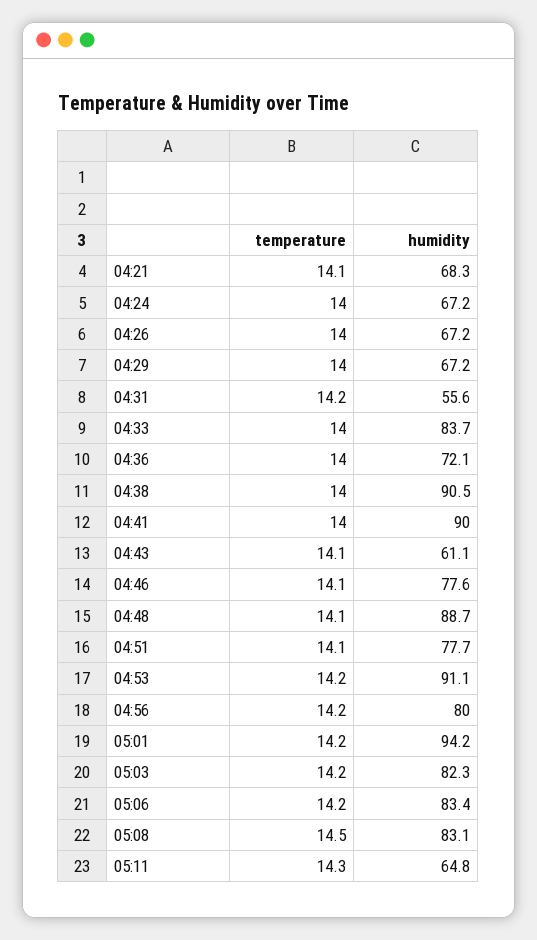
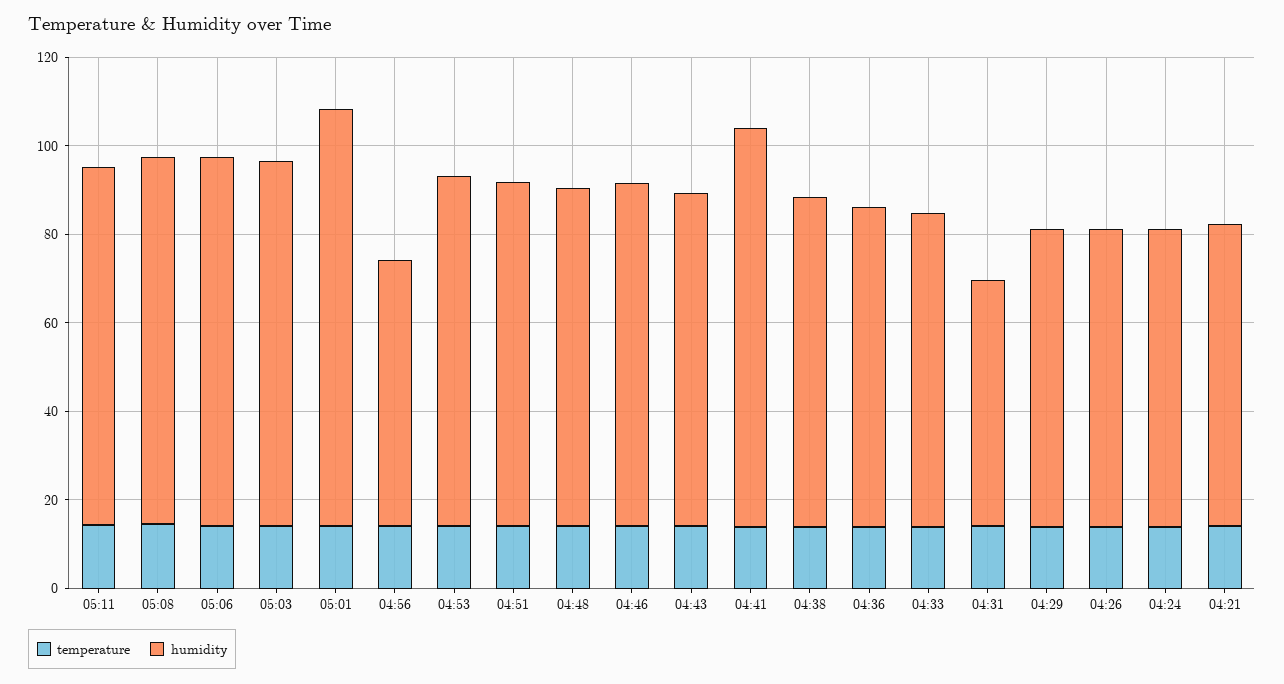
humidity, 04:33: 83.7 -> 70
humidity, 04:38: 90.5 -> 75
humidity, 04:43: 61.1 -> 75
humidity, 04:48: 88.7 -> 75
humidity, 04:53: 91.1 -> 80
humidity, 04:56: 80 -> 60
humidity, 05:11: 64.8 -> 80

